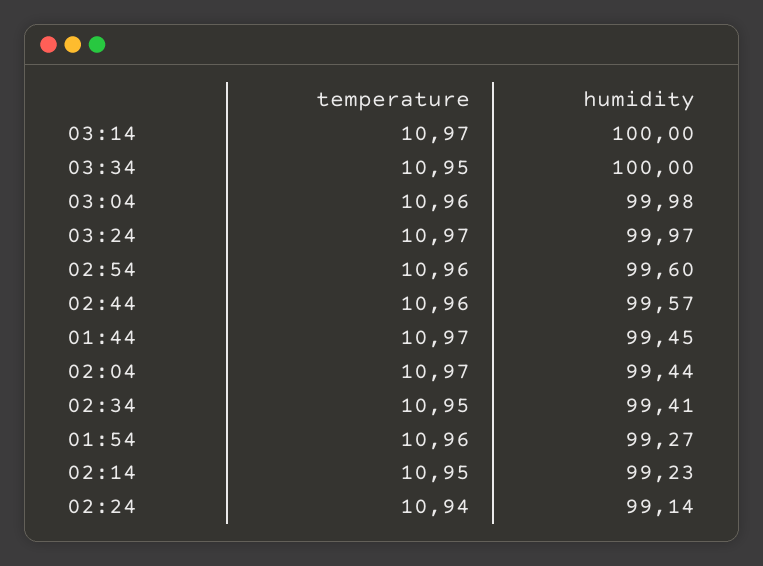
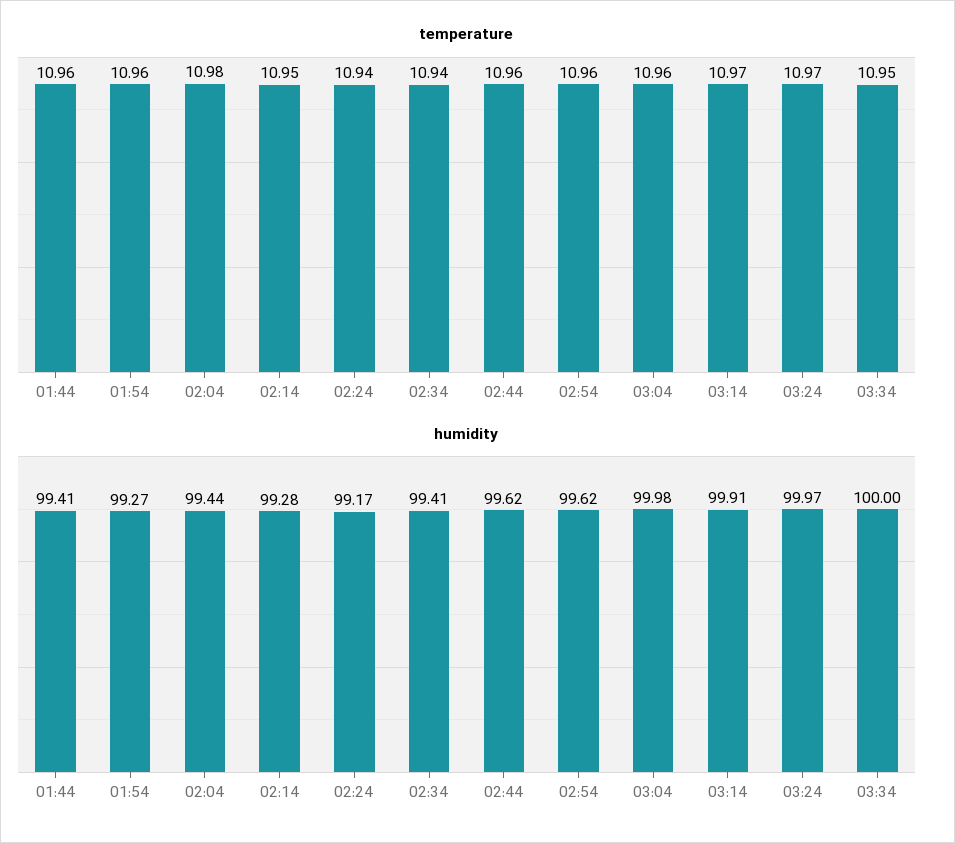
humidity, 03:14: 100 -> 99.91
humidity, 02:54: 99.6 -> 99.62
humidity, 02:44: 99.57 -> 99.62
temperature, 01:44: 10.97 -> 10.96
humidity, 01:44: 99.45 -> 99.41
temperature, 02:04: 10.97 -> 10.98
temperature, 02:34: 10.95 -> 10.94
humidity, 02:14: 99.23 -> 99.28
humidity, 02:24: 99.14 -> 99.17

